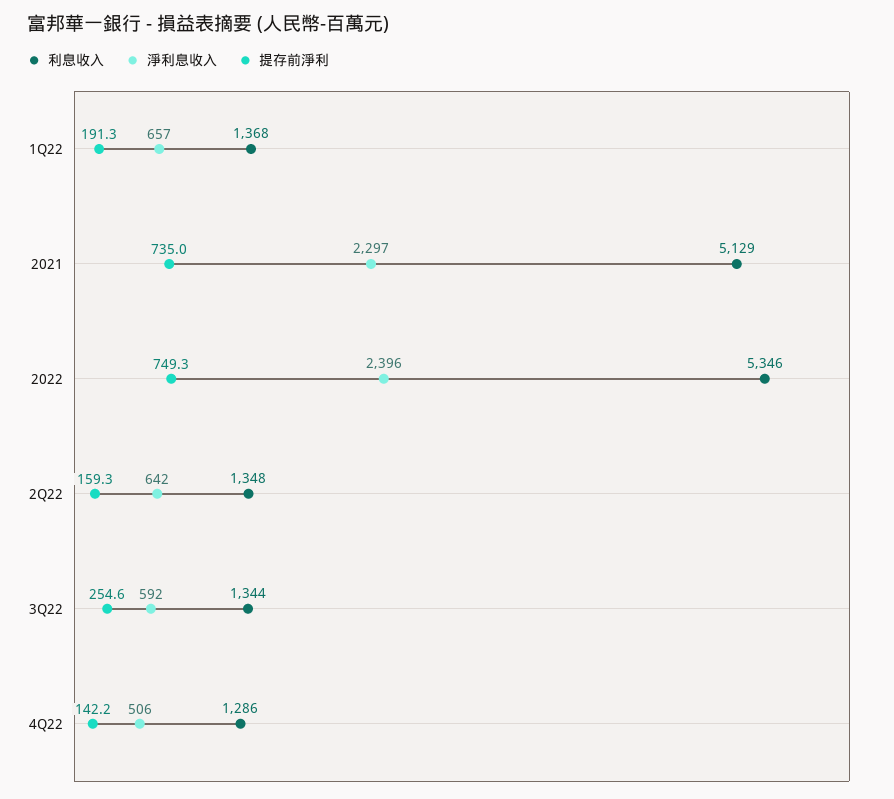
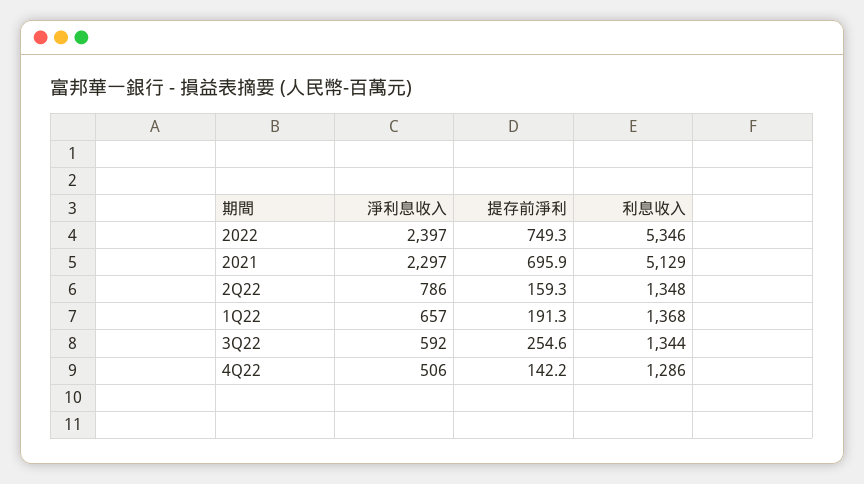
提存前淨利, 2021: 735 -> 695.9
淨利息收入, 2022: 2396 -> 2397
淨利息收入, 2Q22: 642 -> 786

